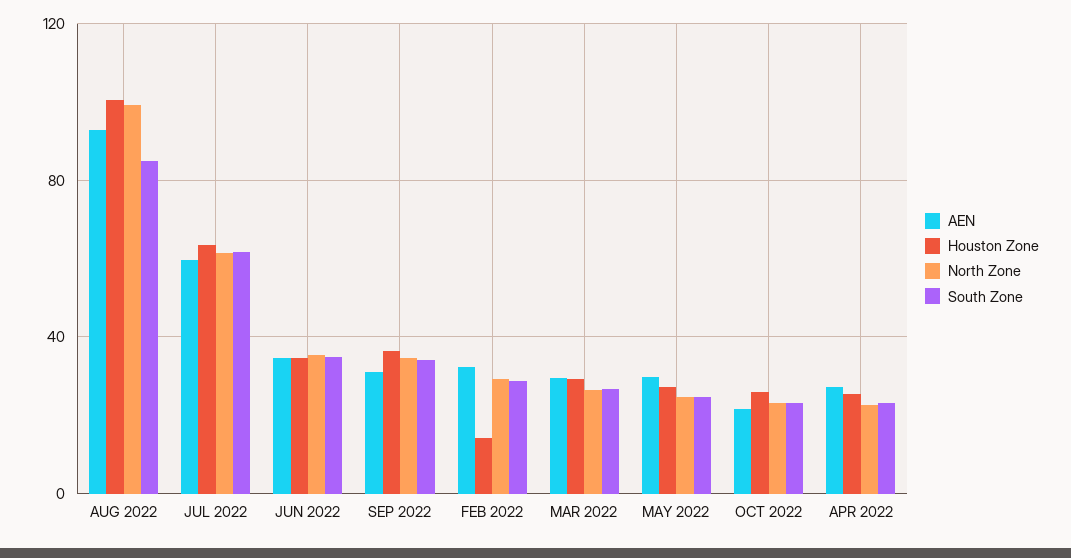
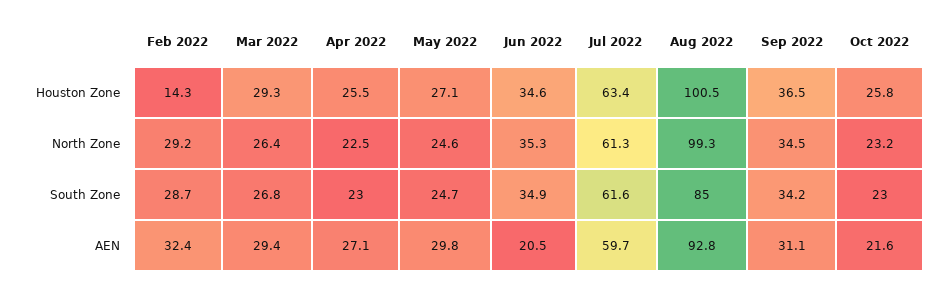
AEN, JUN 2022: 35 -> 20.5

